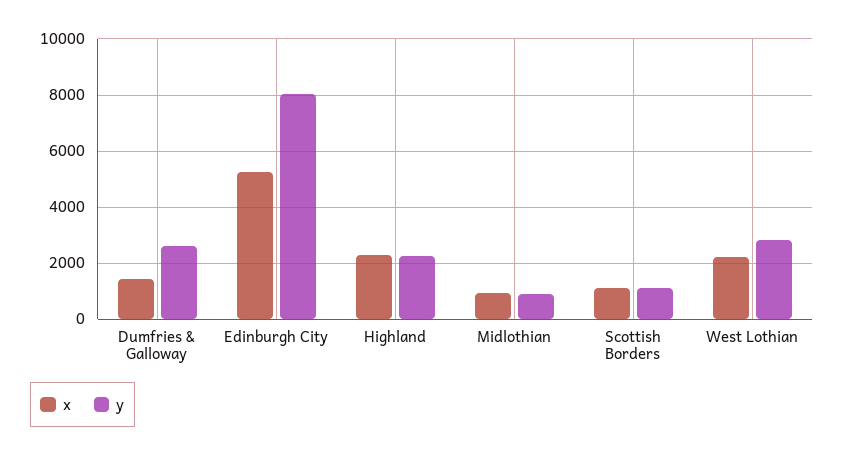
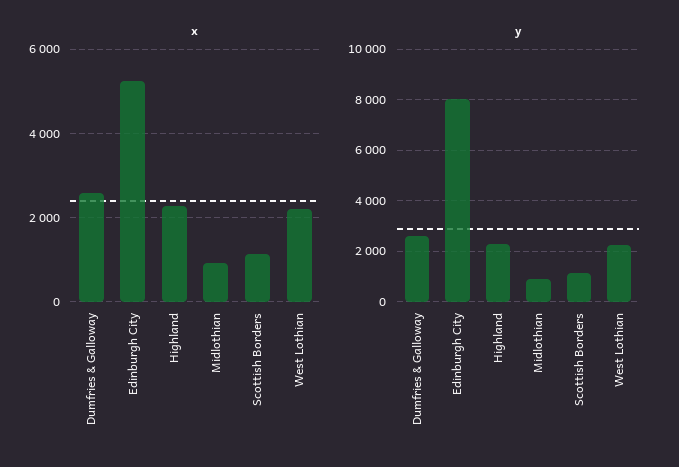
x, Dumfries & Galloway: 1500 -> 2600
y, West Lothian: 2750 -> 2250

